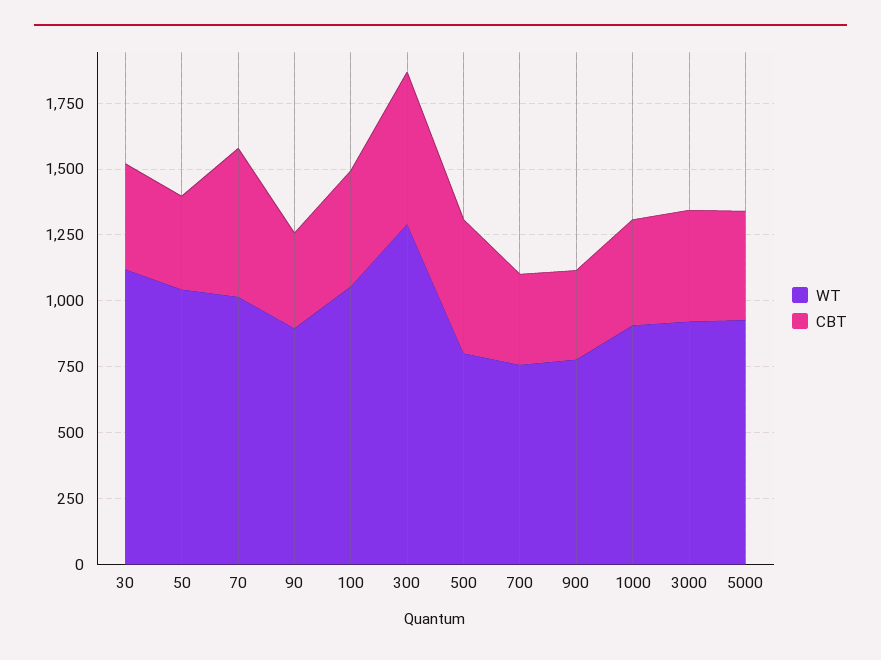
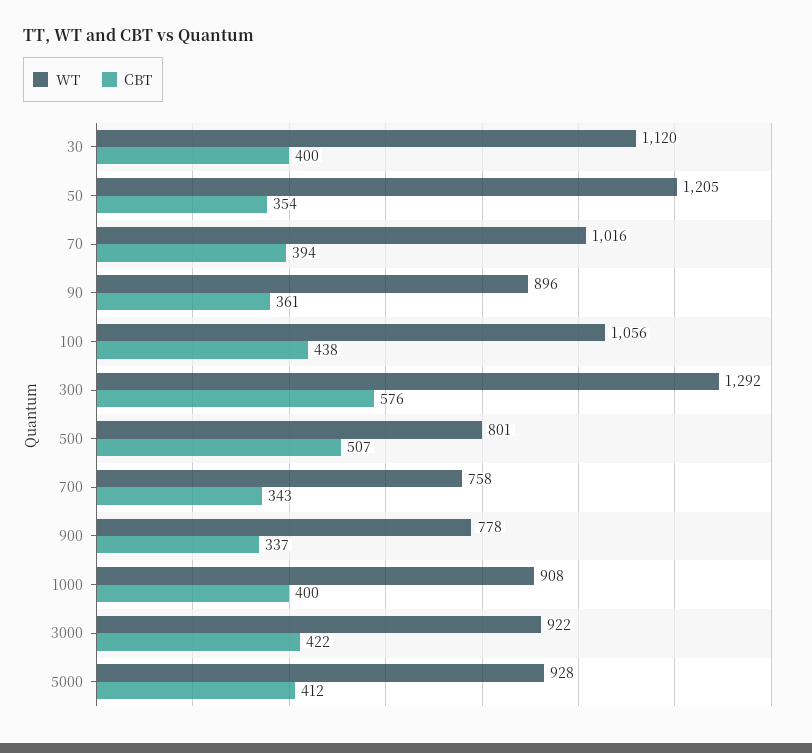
WT, 50: 1050 -> 1205
CBT, 70: 550 -> 394

